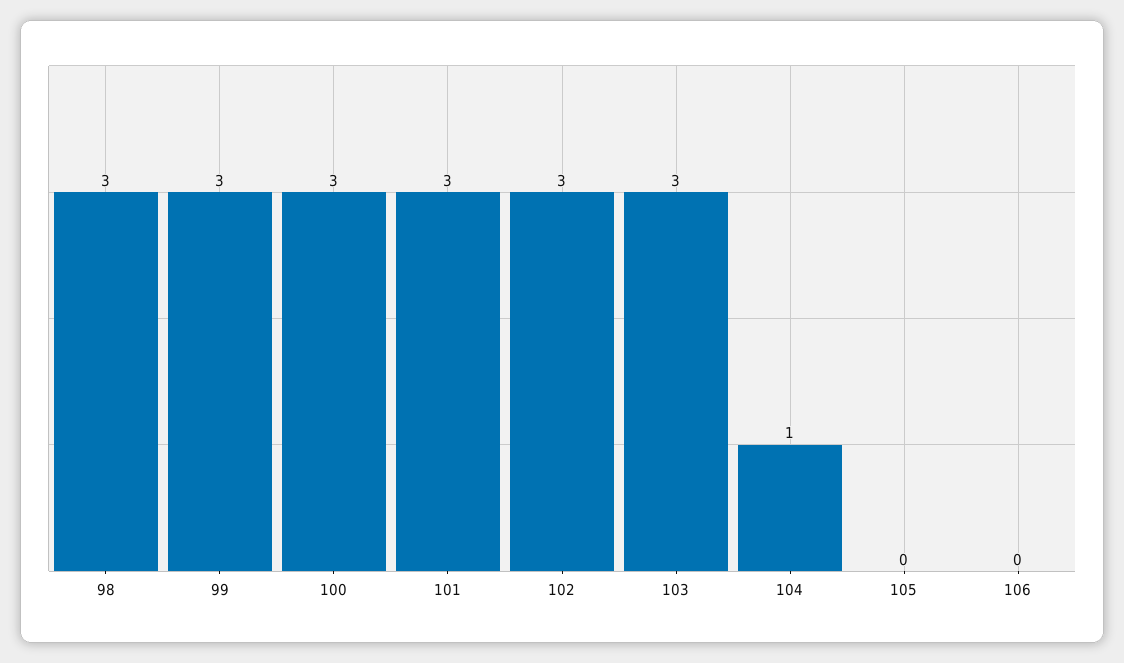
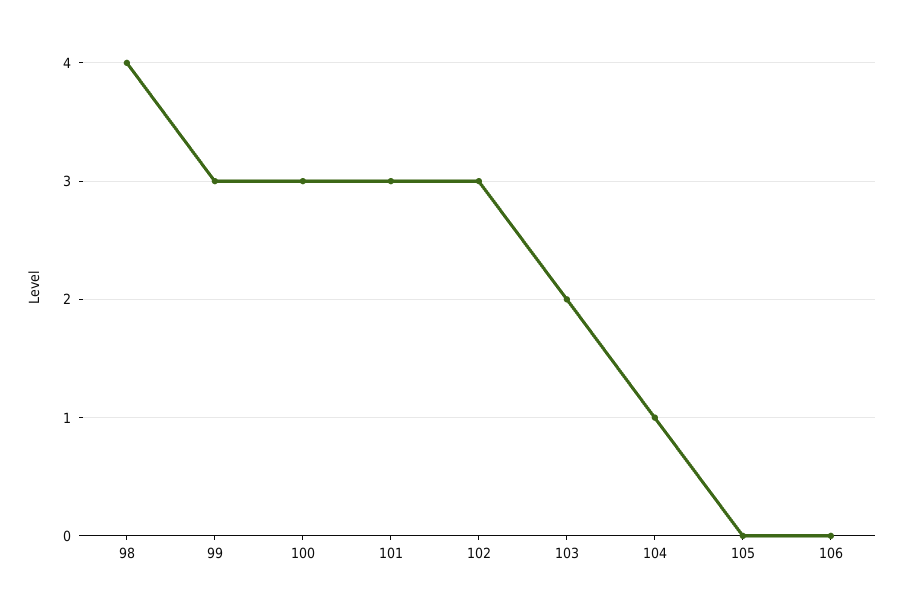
98: 3 -> 4
103: 3 -> 2

